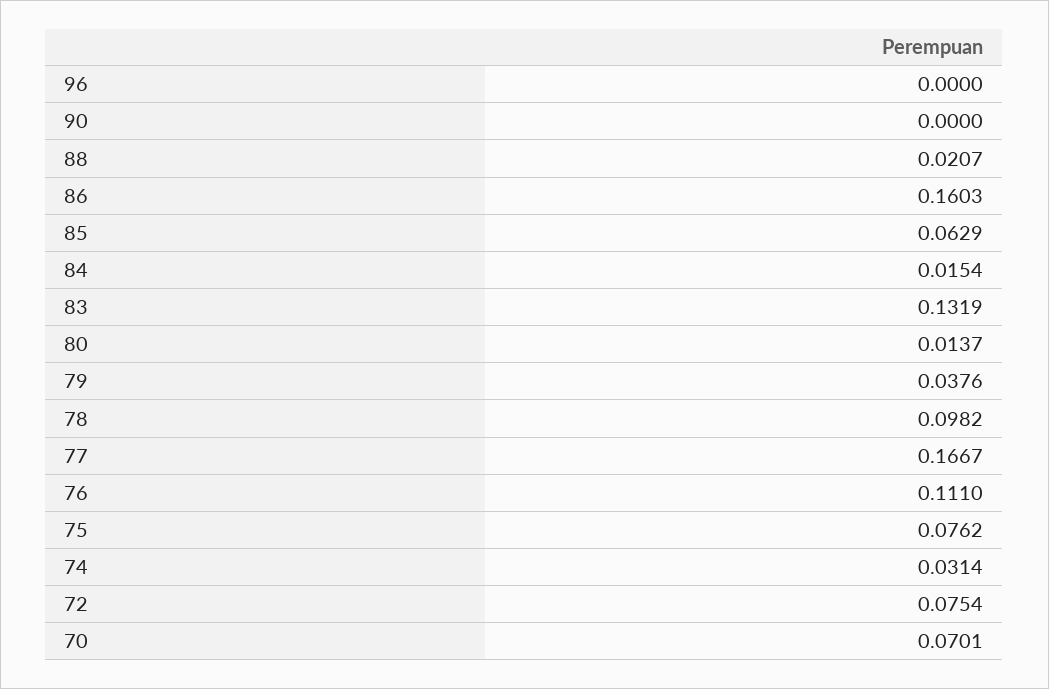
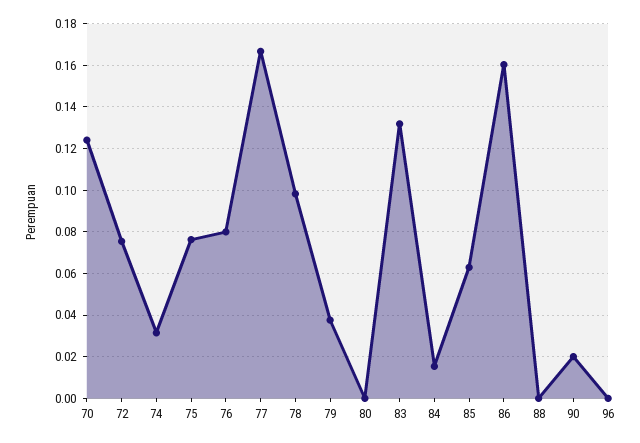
90: 0 -> 0.02
88: 0.0207 -> 0
80: 0.0137 -> 0
76: 0.111 -> 0.08
70: 0.0701 -> 0.125

